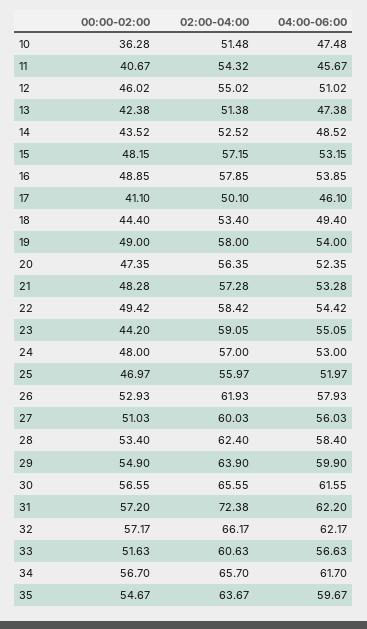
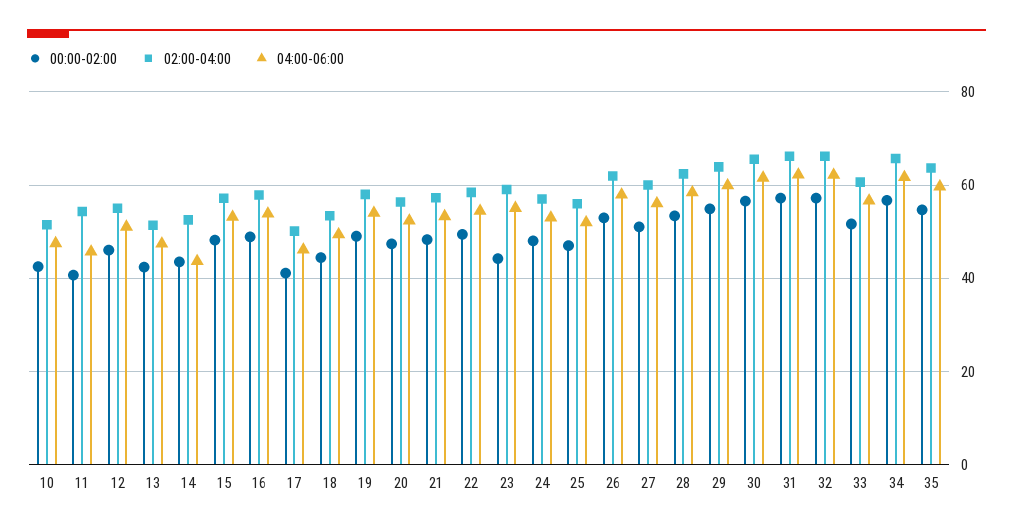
00:00-02:00, 10: 36.28 -> 42
04:00-06:00, 14: 48.52 -> 44
02:00-04:00, 31: 72.38 -> 66

